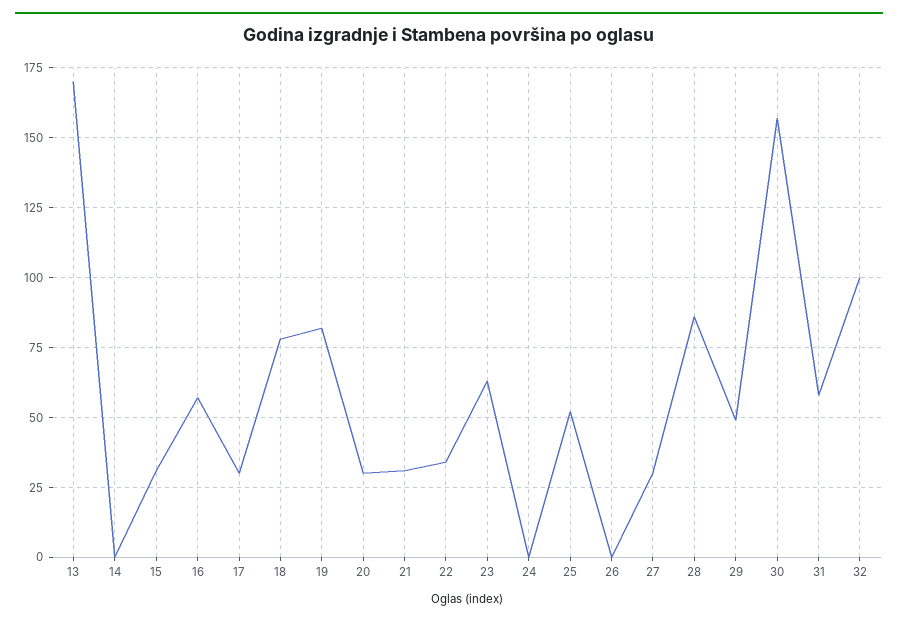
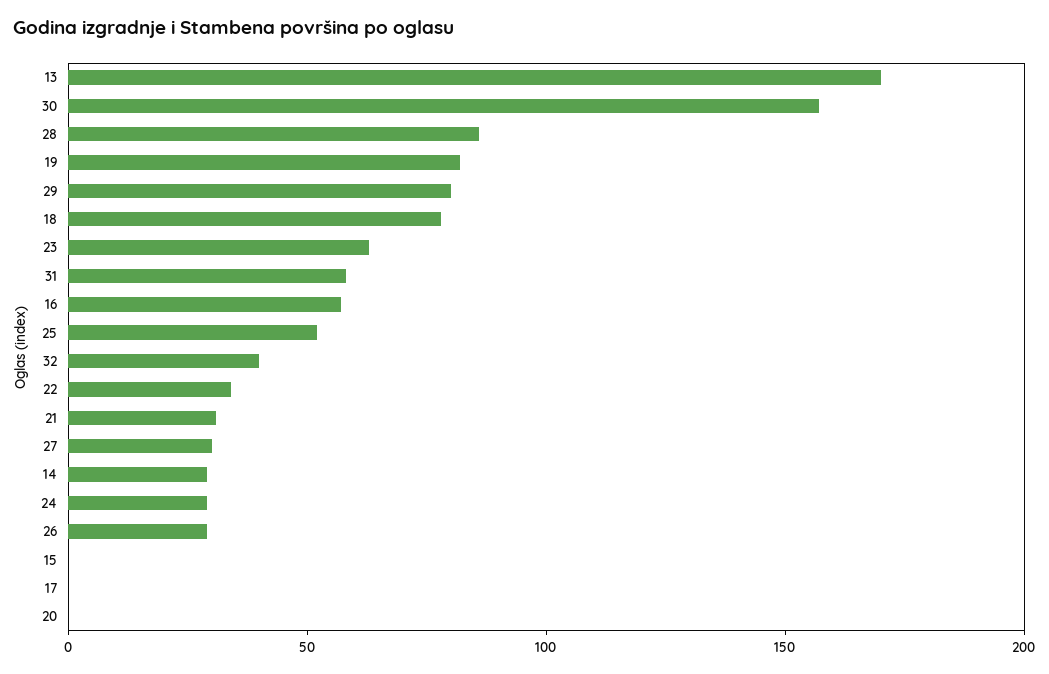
14: 0 -> 30
15: 30 -> 0
17: 30 -> 0
20: 30 -> 0
24: 0 -> 30
26: 0 -> 30
29: 50 -> 80
32: 100 -> 40

